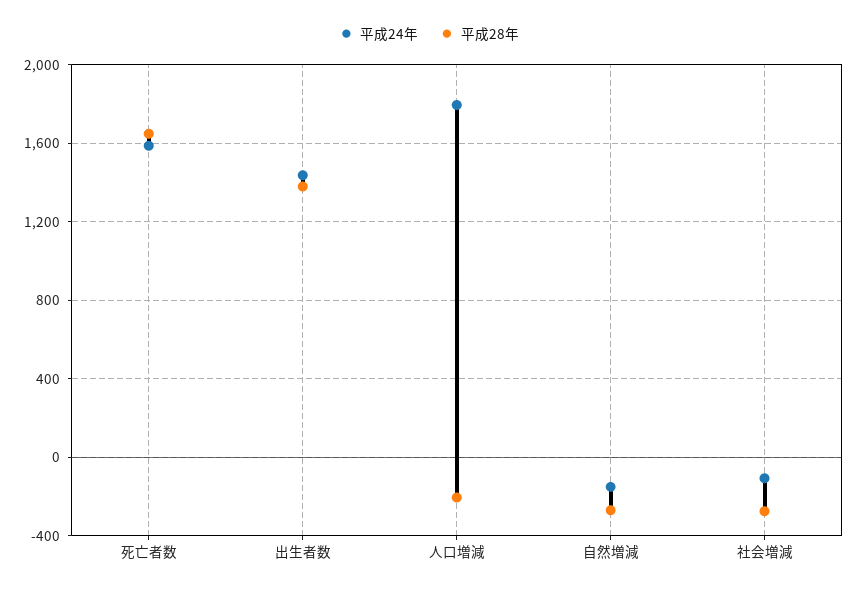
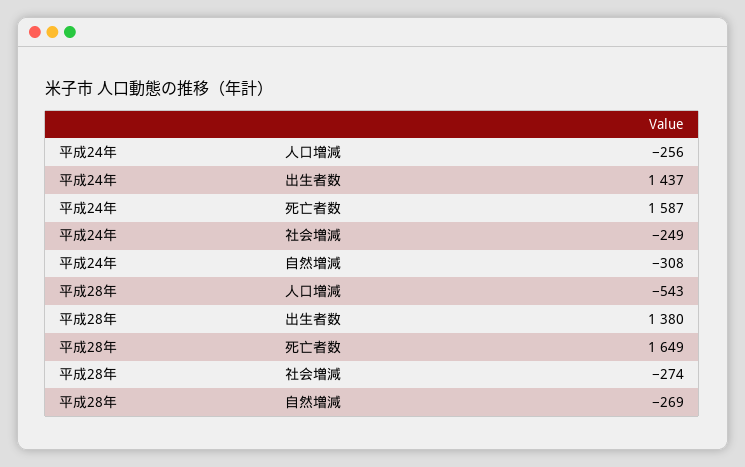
平成24年, 人口増減: 1800 -> -256
平成28年, 人口増減: -200 -> -543
平成24年, 自然増減: -150 -> -308
平成24年, 社会増減: -100 -> -249

